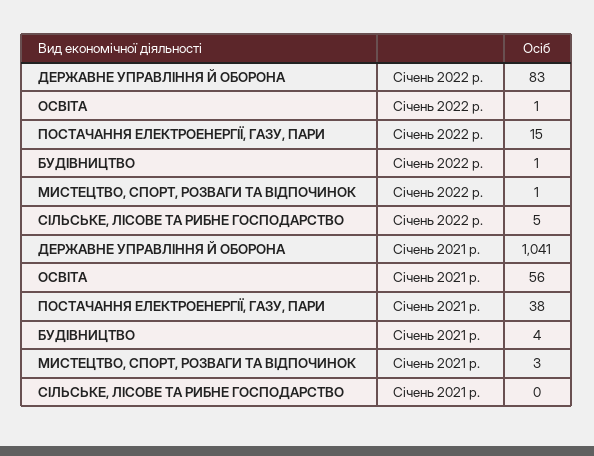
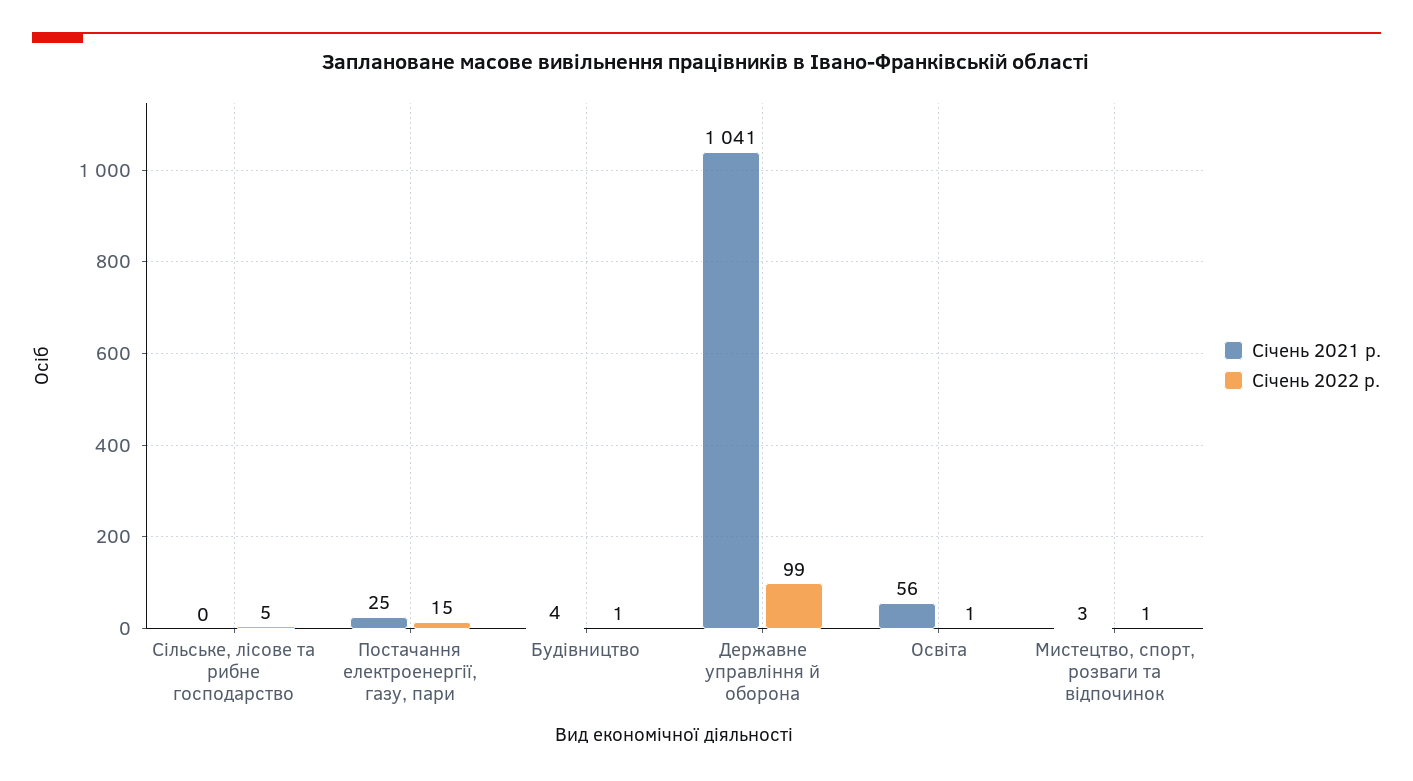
Січень 2022 р., ДЕРЖАВНЕ УПРАВЛІННЯ Й ОБОРОНА: 83 -> 99
Січень 2021 р., ПОСТАЧАННЯ ЕЛЕКТРОЕНЕРГІЇ, ГАЗУ, ПАРИ: 38 -> 25

